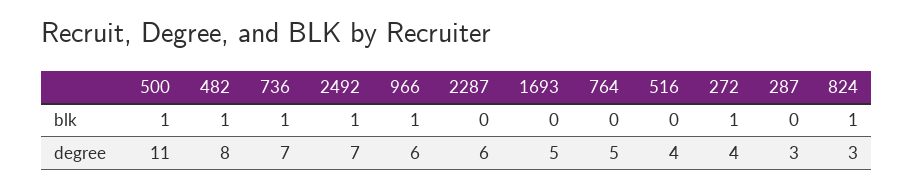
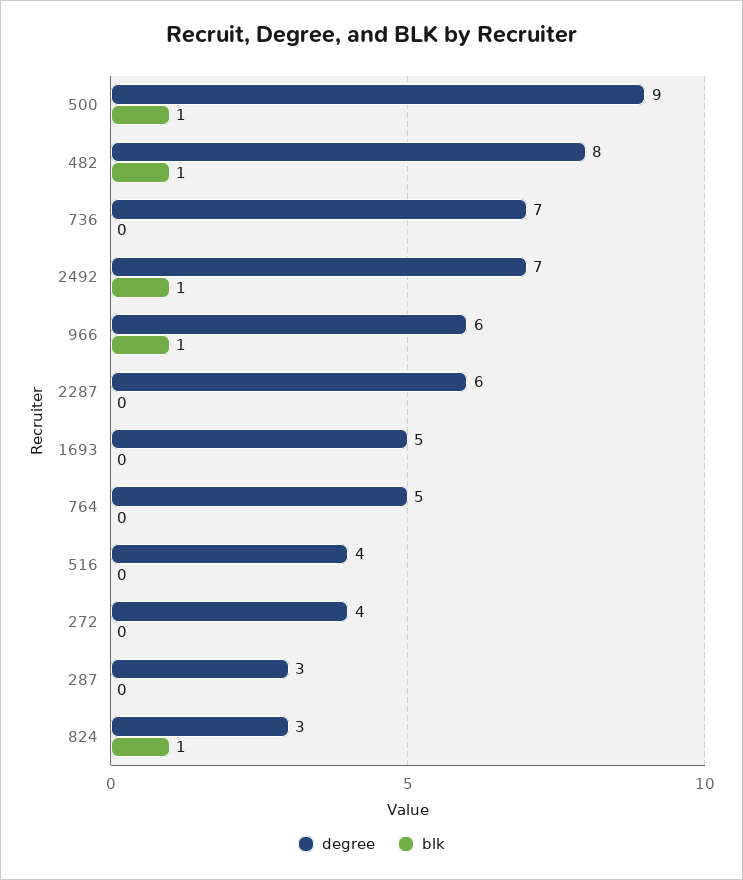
blk, 736: 1 -> 0
blk, 272: 1 -> 0
degree, 500: 11 -> 9

